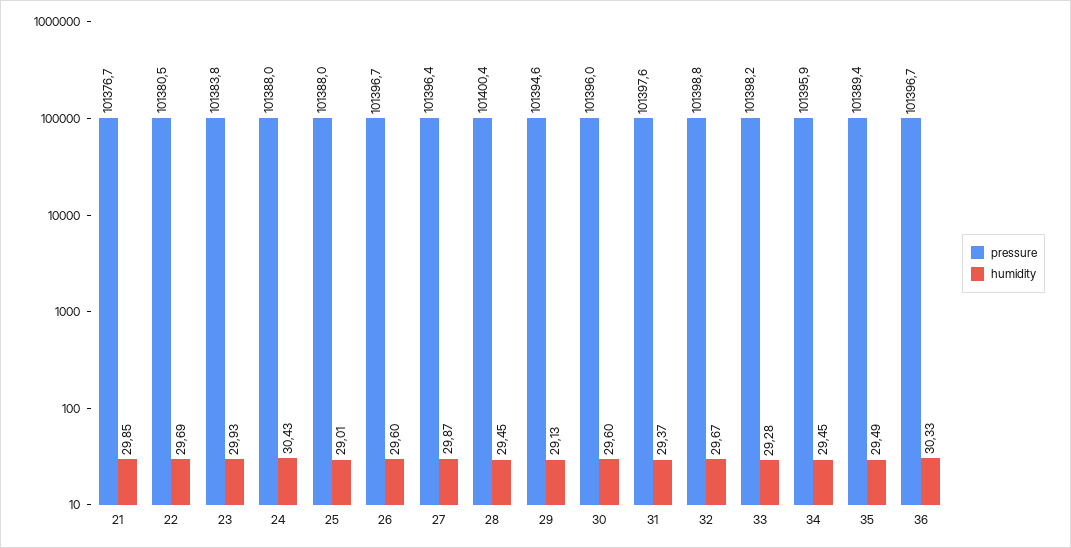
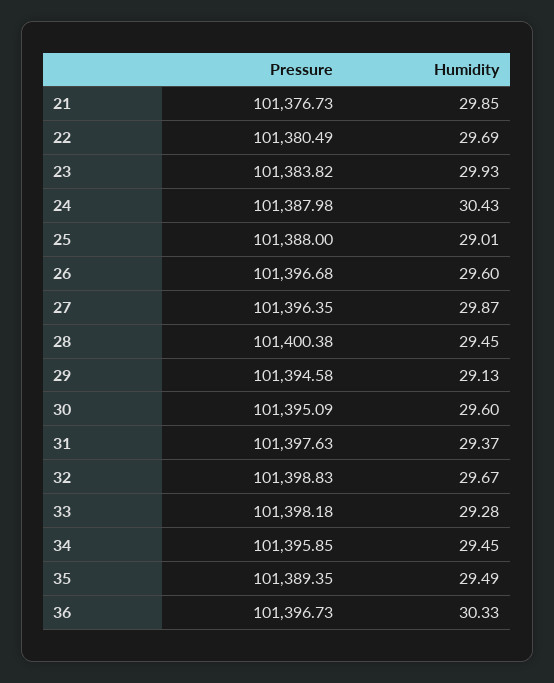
pressure, 30: 101396 -> 101395.09

